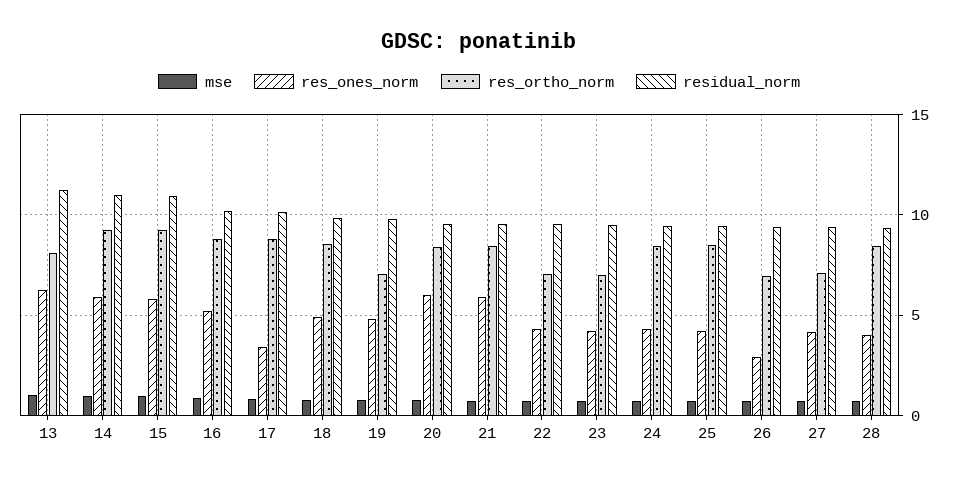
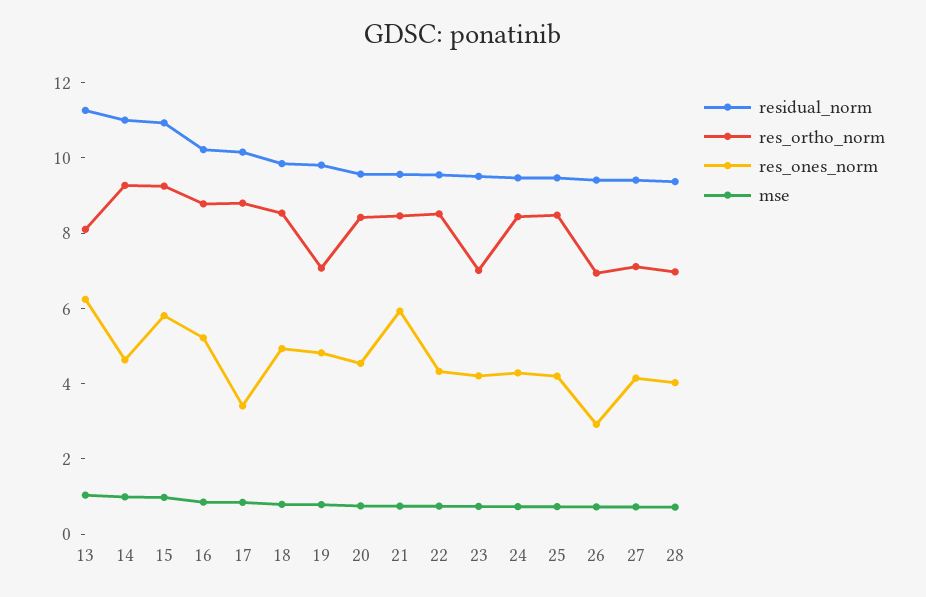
res_ones_norm, 14: 6 -> 4.5
res_ones_norm, 20: 6 -> 4.5
res_ortho_norm, 22: 7 -> 8.5
res_ortho_norm, 28: 8.5 -> 7

